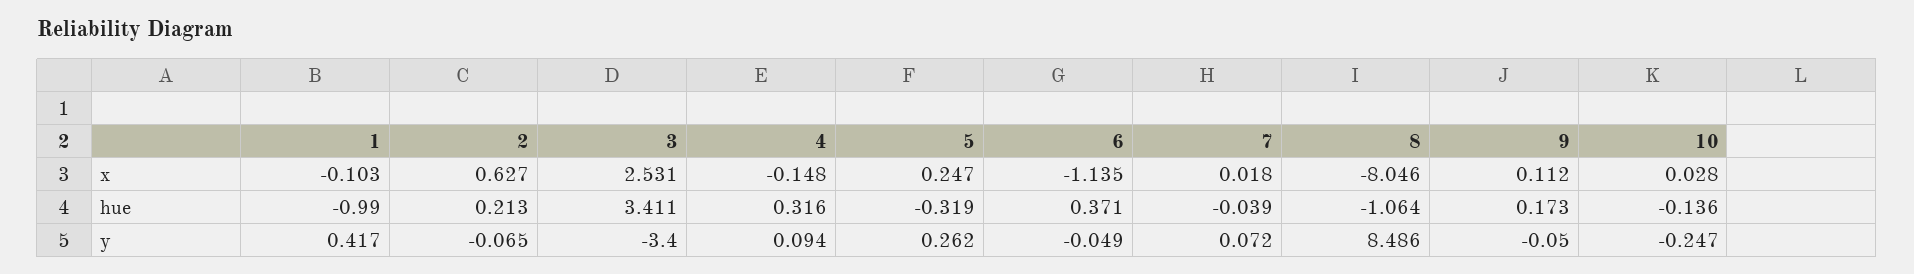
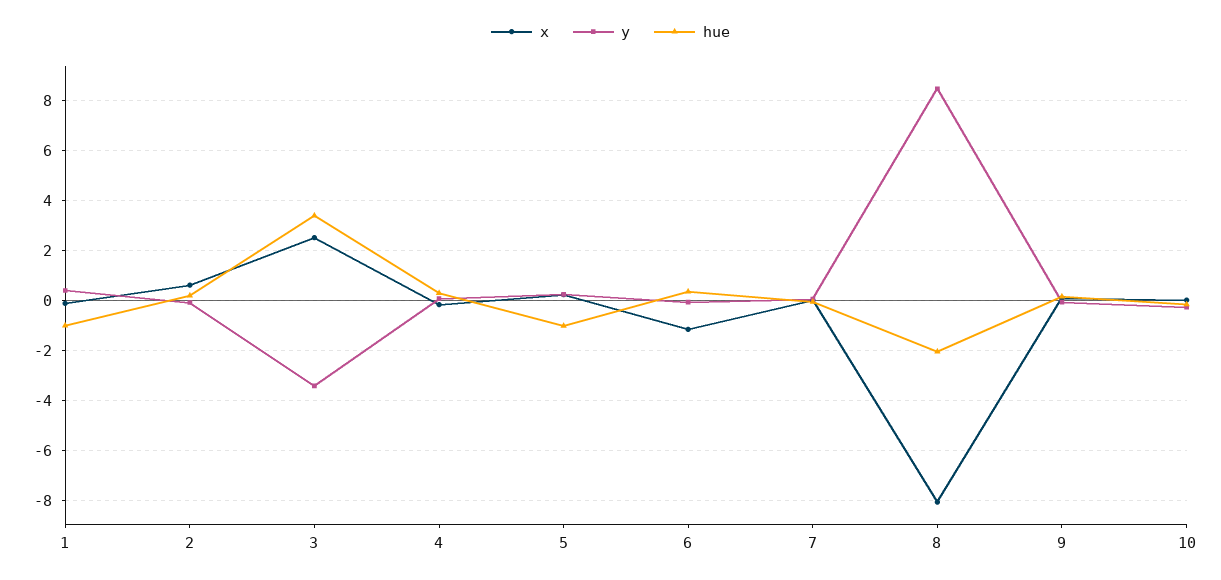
hue, 5: -0.319 -> -1
hue, 8: -1.064 -> -2

